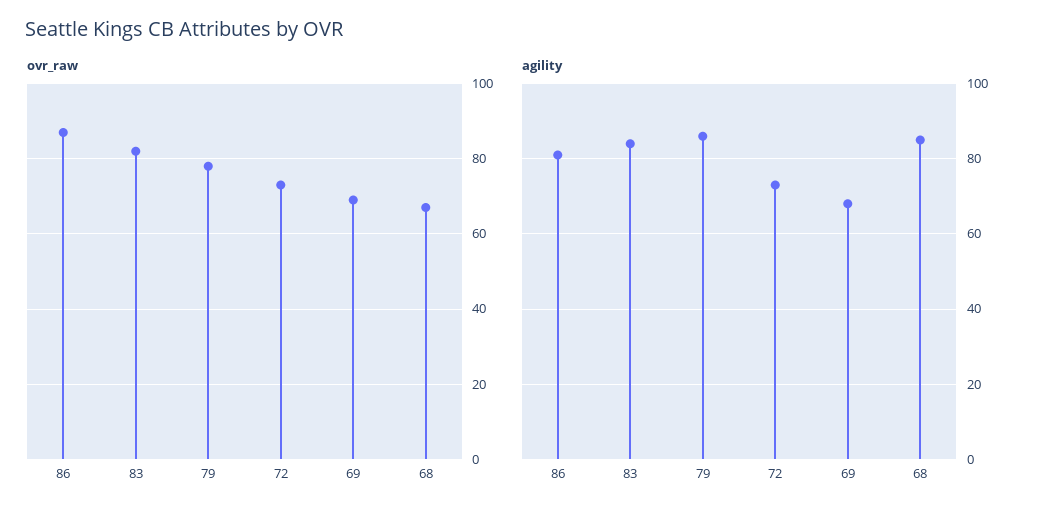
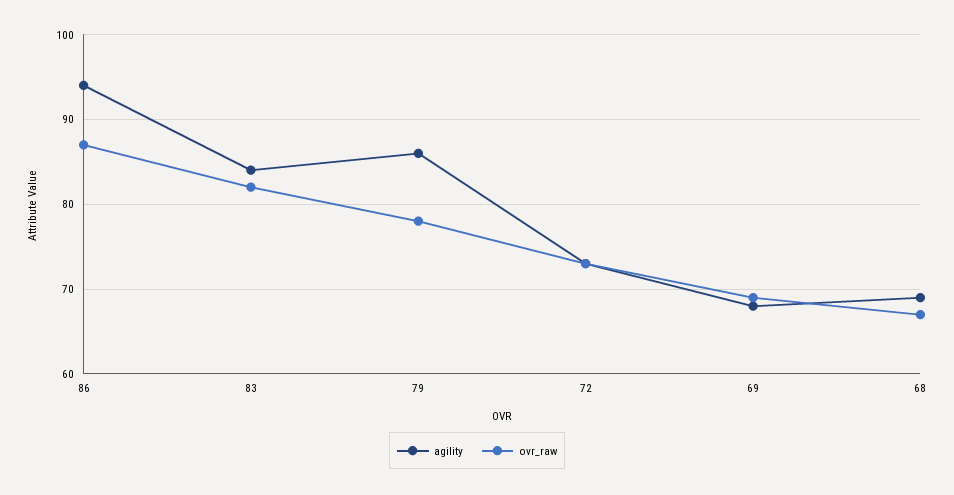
agility, 86: 80 -> 94
agility, 68: 85 -> 69

